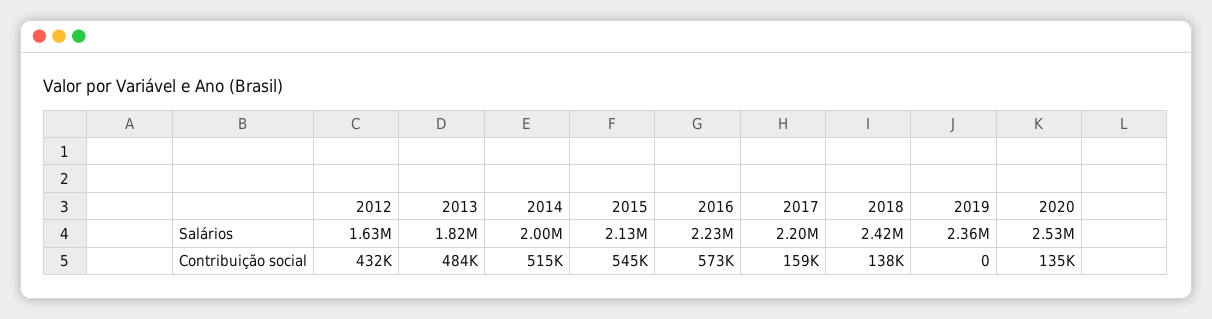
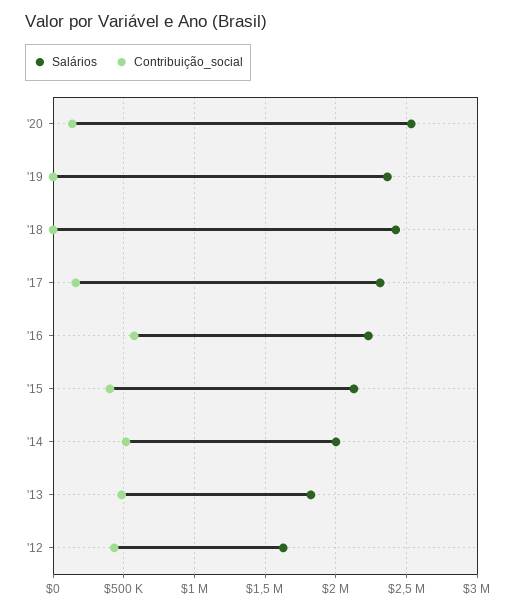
Salários, 2017: 2200000 -> 2300000
Contribuição social, 2015: 545000 -> 400000
Contribuição social, 2018: 138000 -> 0

